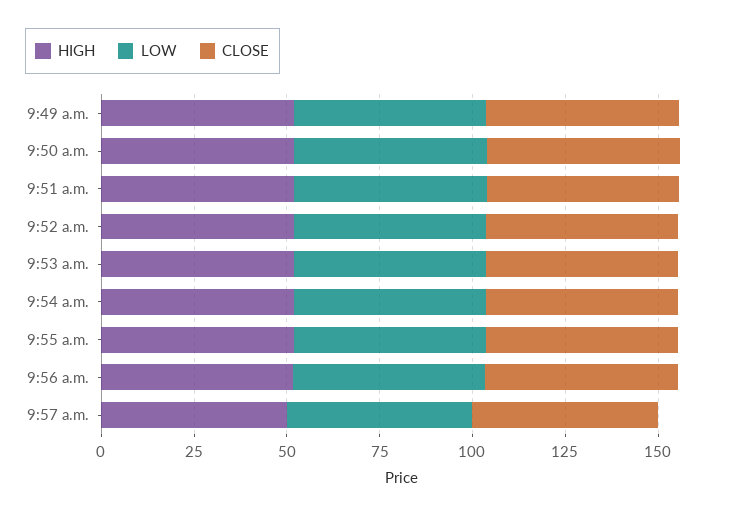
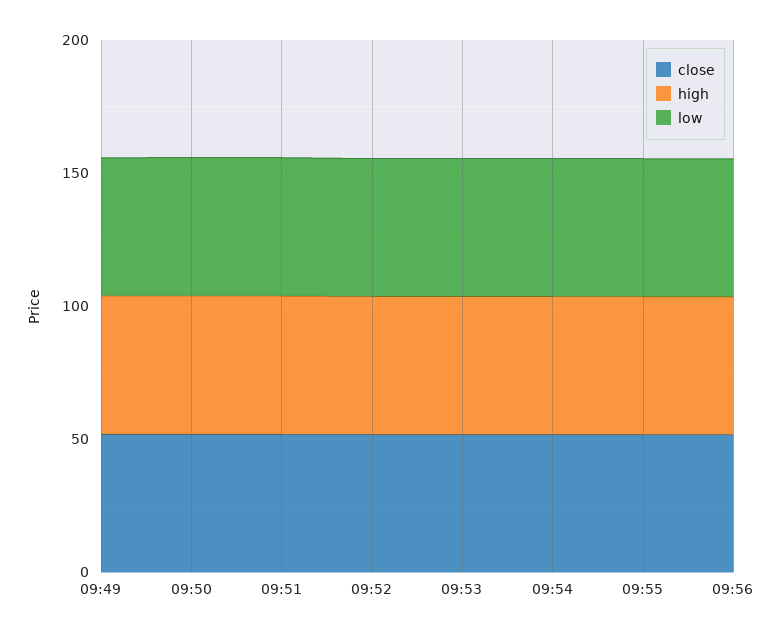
HIGH, 9:57 a.m.: 50 -> none
LOW, 9:57 a.m.: 50 -> none
CLOSE, 9:57 a.m.: 50 -> none

